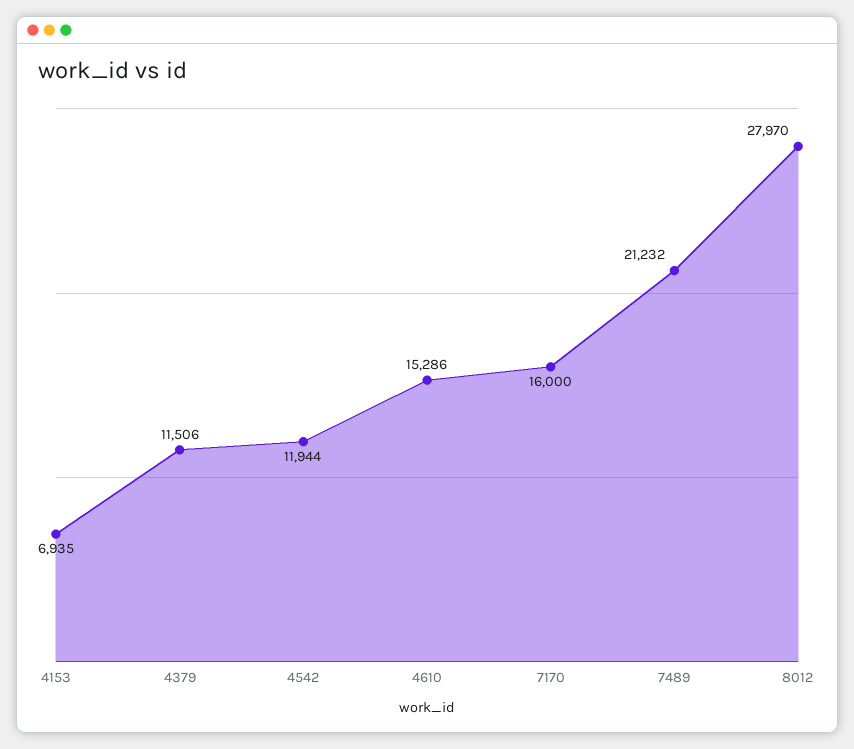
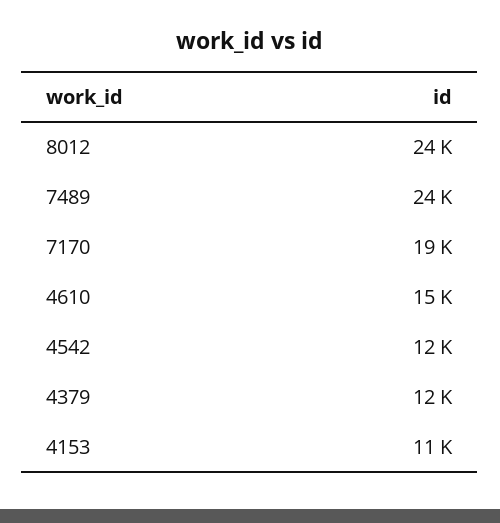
4153: 6935 -> 11000
7170: 16000 -> 19000
7489: 21232 -> 24000
8012: 27970 -> 24000

